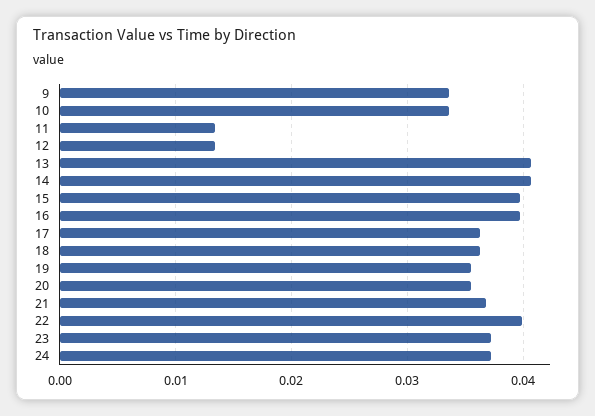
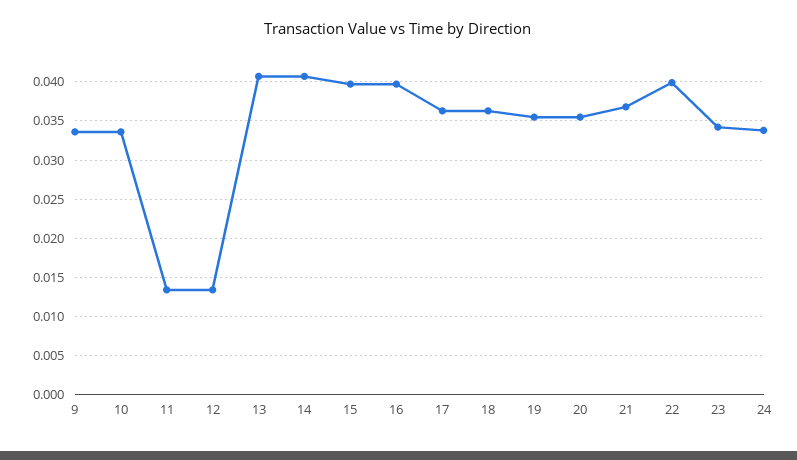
23: 0.037 -> 0.034
24: 0.037 -> 0.034

